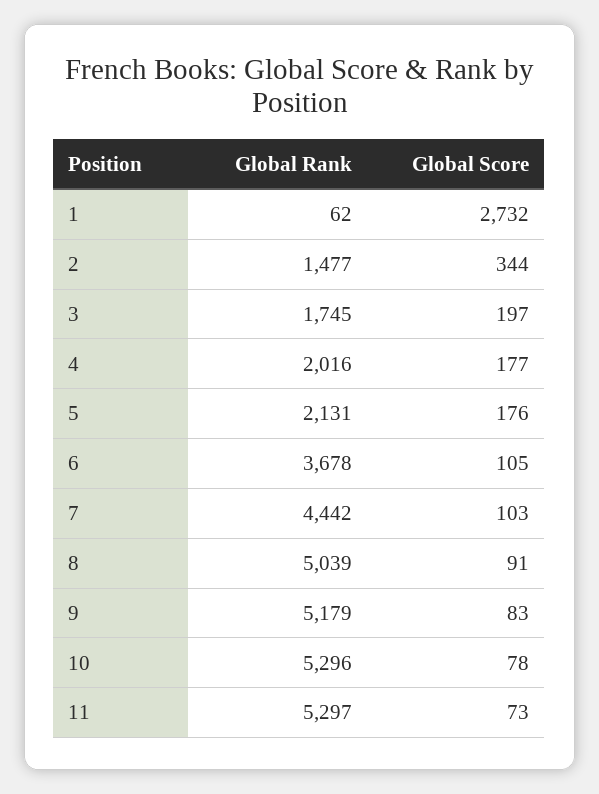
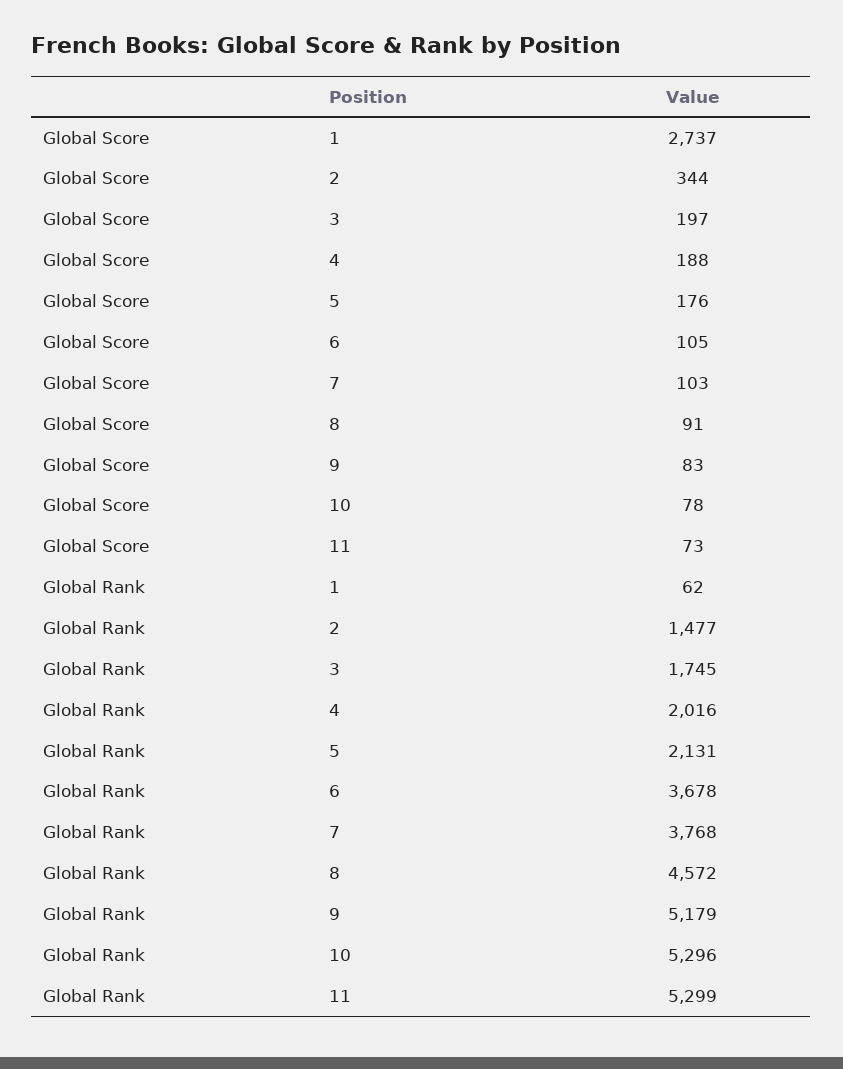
Global Score, 1: 2732 -> 2737
Global Score, 4: 177 -> 188
Global Rank, 7: 4442 -> 3768
Global Rank, 8: 5039 -> 4572
Global Rank, 11: 5297 -> 5299

